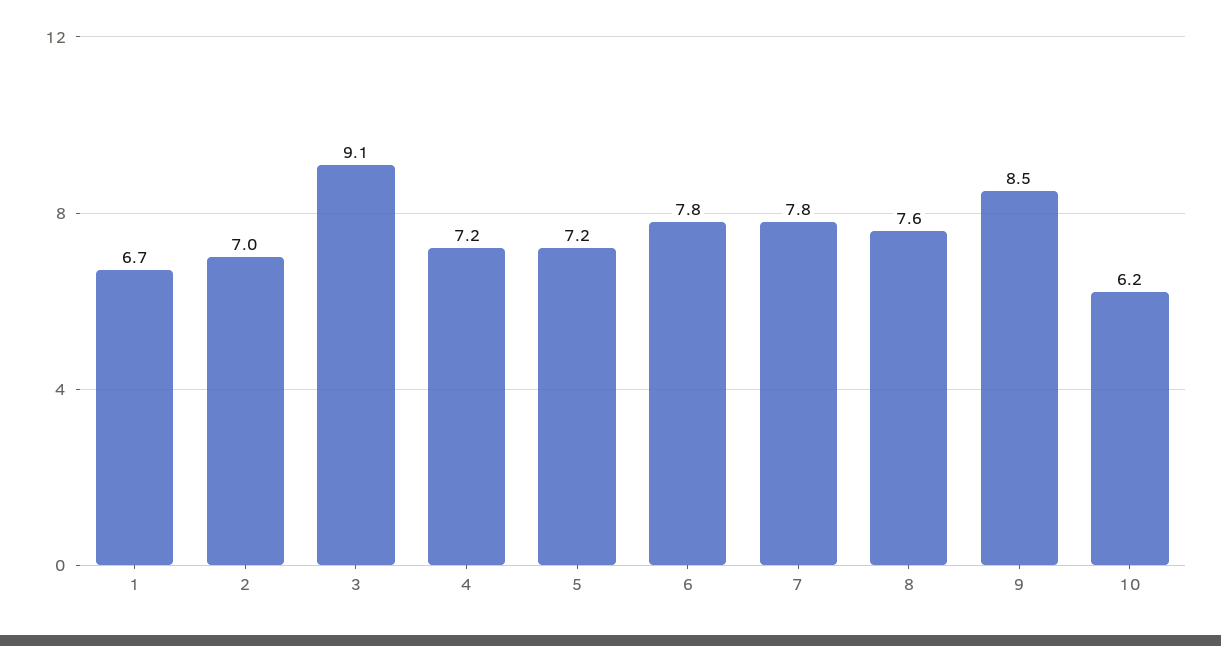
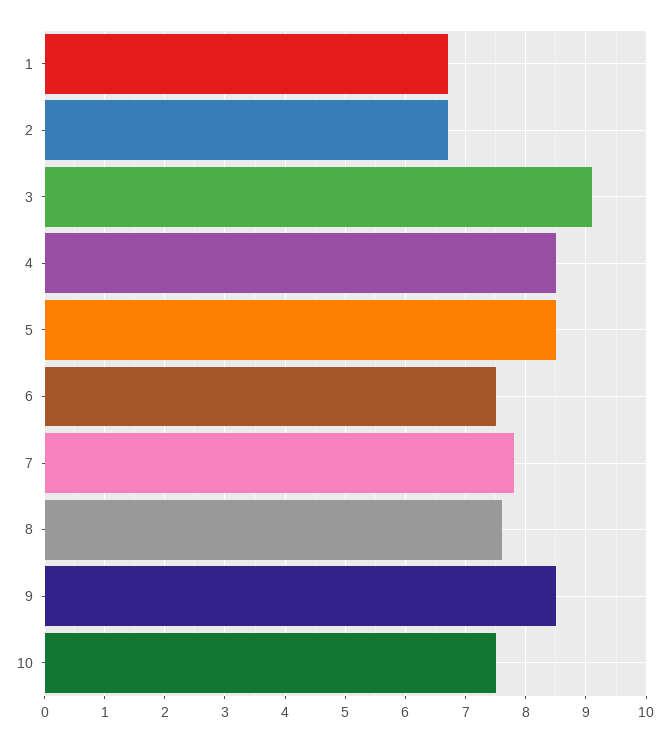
2: 7 -> 6.7
4: 7.2 -> 8.5
5: 7.2 -> 8.5
6: 7.8 -> 7.5
10: 6.2 -> 7.5

